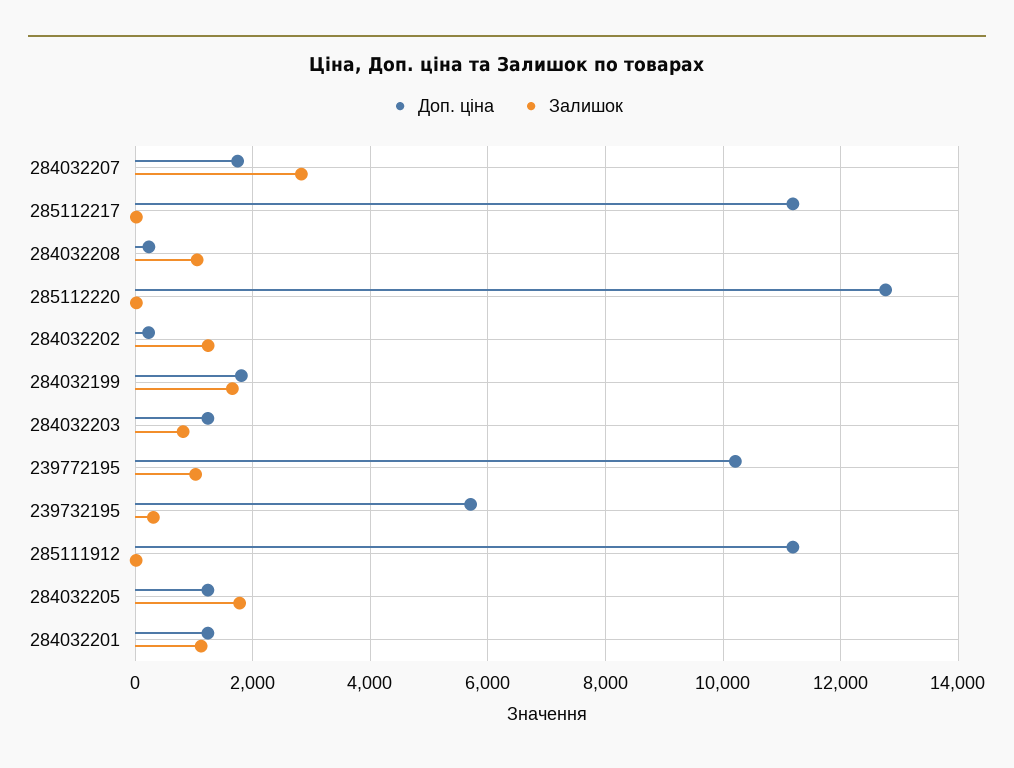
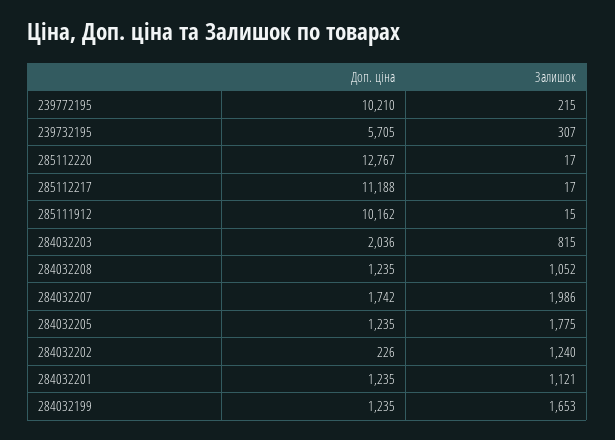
Залишок, 284032207: 2800 -> 1986
Доп. ціна, 284032208: 200 -> 1235
Доп. ціна, 284032199: 1800 -> 1235
Доп. ціна, 284032203: 1200 -> 2036
Залишок, 239772195: 1000 -> 215
Доп. ціна, 285111912: 11200 -> 10162

